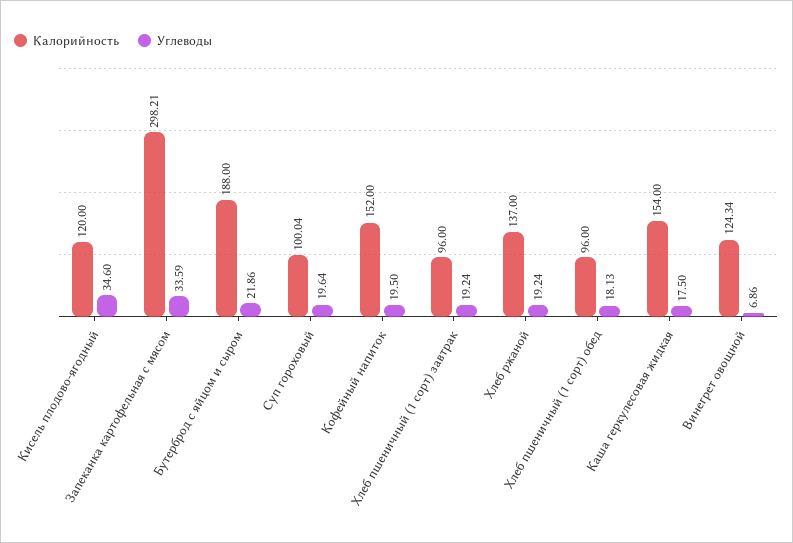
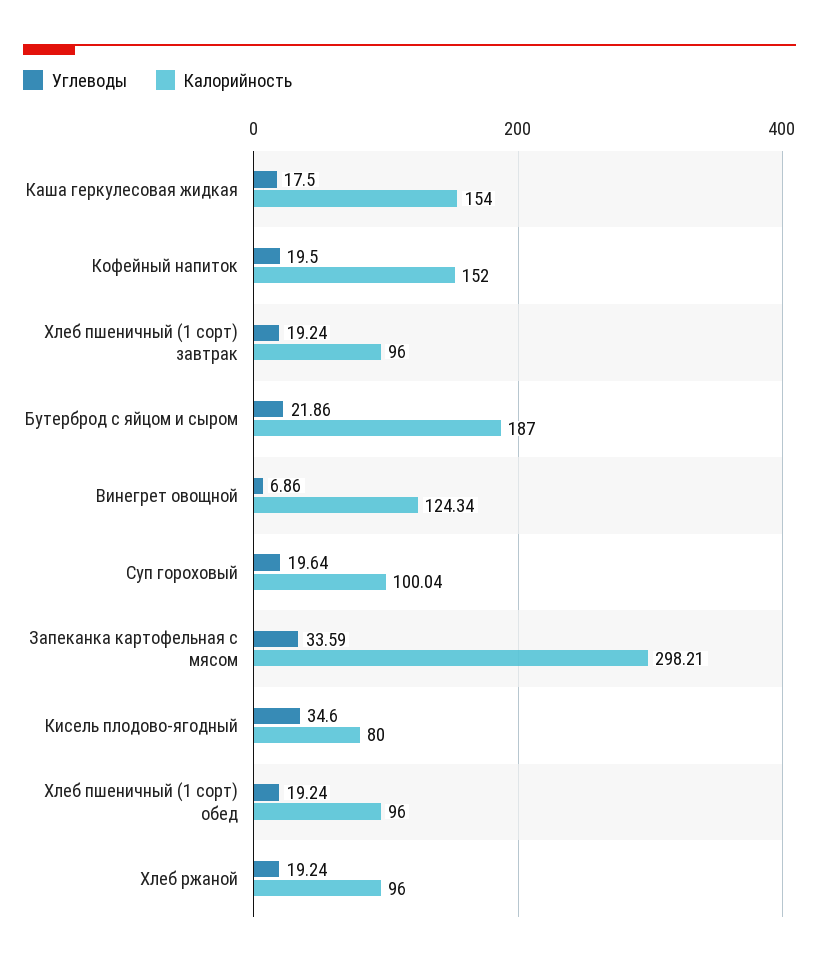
Калорийность, Кисель плодово-ягодный: 120 -> 80
Калорийность, Бутерброд с яйцом и сыром: 188 -> 187
Калорийность, Хлеб ржаной: 137 -> 96
Углеводы, Хлеб пшеничный (1 сорт) обед: 18.13 -> 19.24

